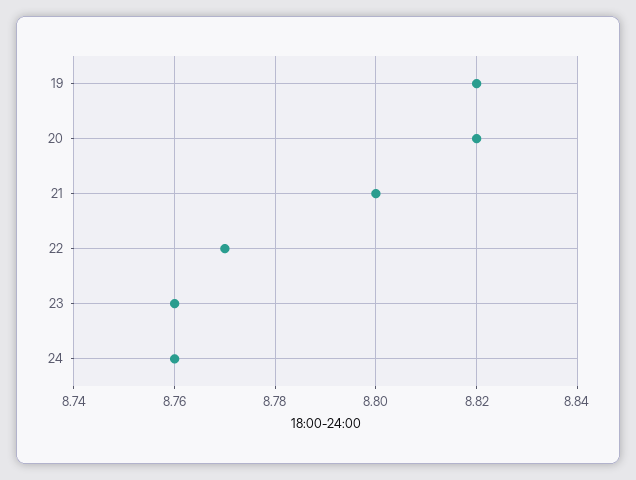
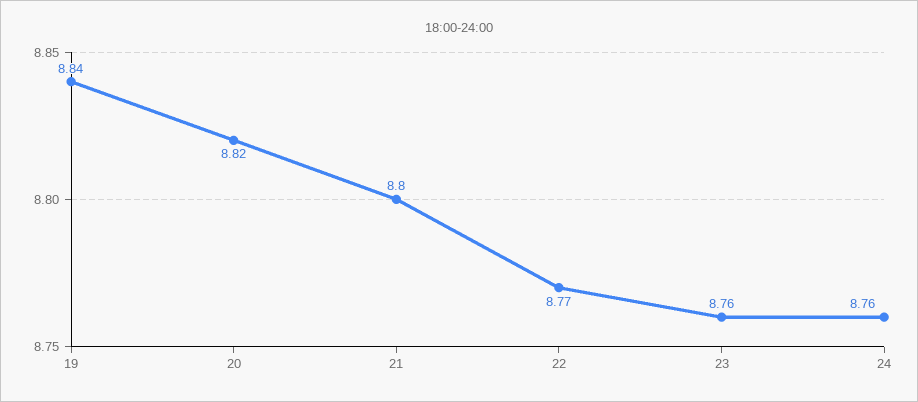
19: 8.82 -> 8.84

